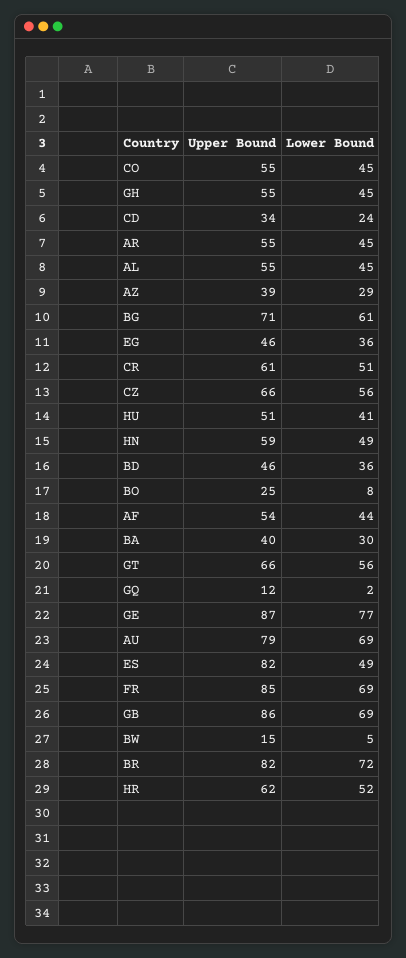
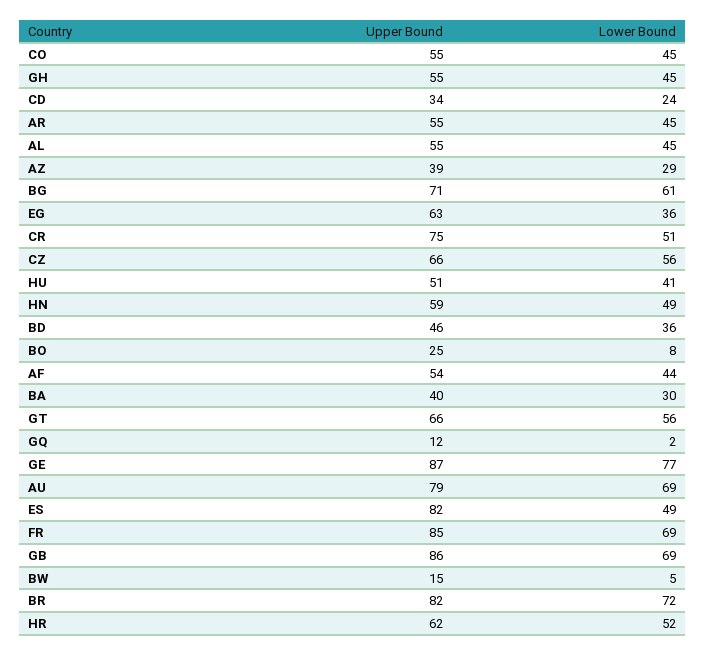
Upper Bound, EG: 46 -> 63
Upper Bound, CR: 61 -> 75

